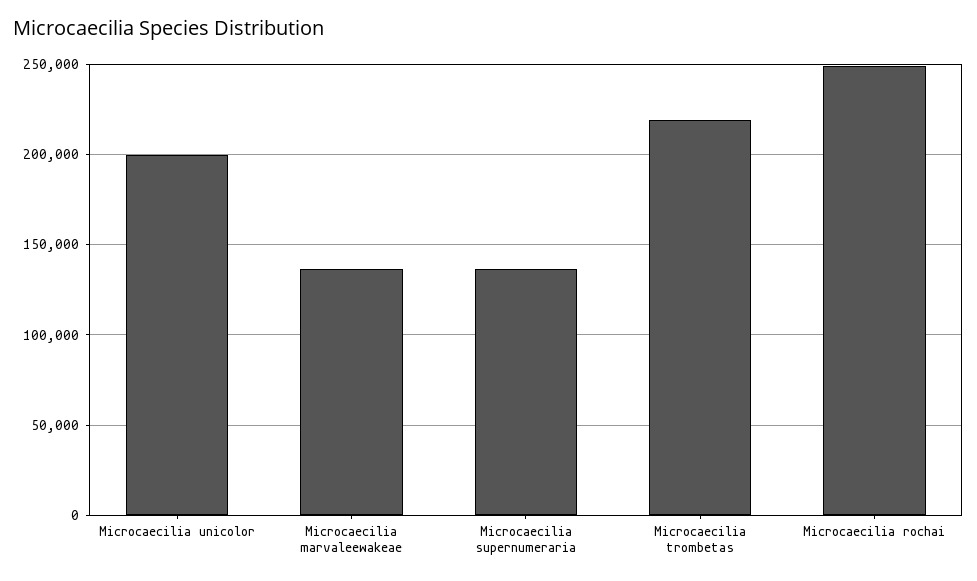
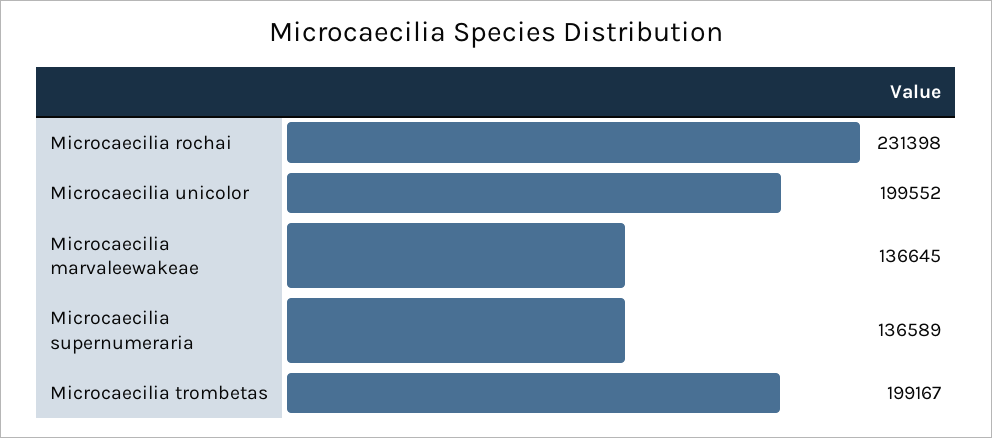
Microcaecilia trombetas: 220000 -> 199167
Microcaecilia rochai: 250000 -> 231398

